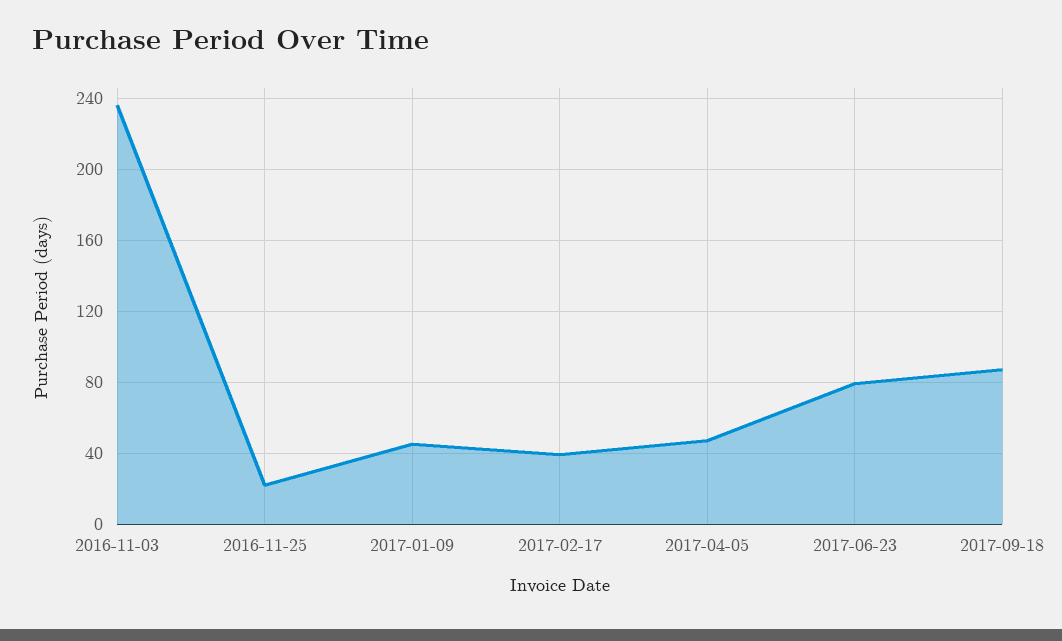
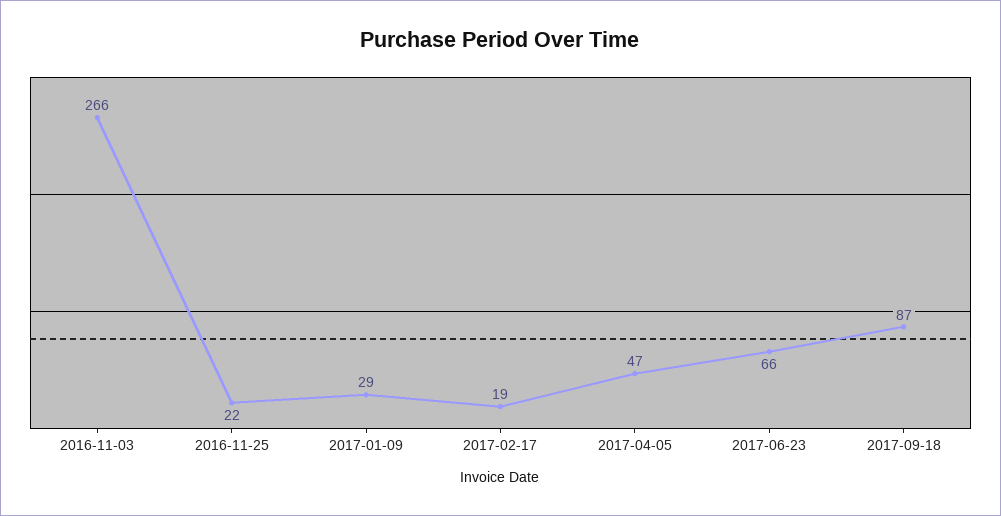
2016-11-03: 235 -> 266
2017-01-09: 45 -> 29
2017-02-17: 40 -> 19
2017-06-23: 80 -> 66

